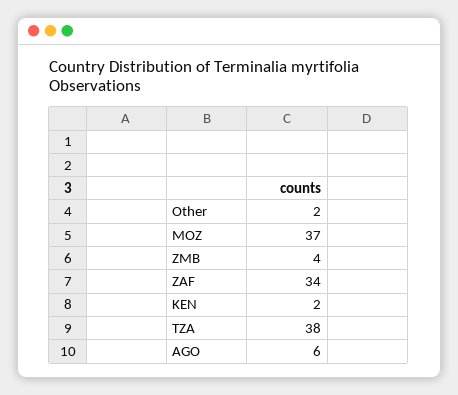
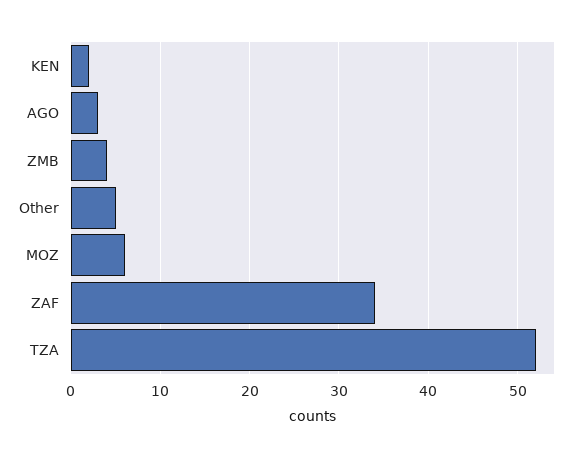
Other: 2 -> 5
MOZ: 37 -> 6
TZA: 38 -> 52
AGO: 6 -> 3

